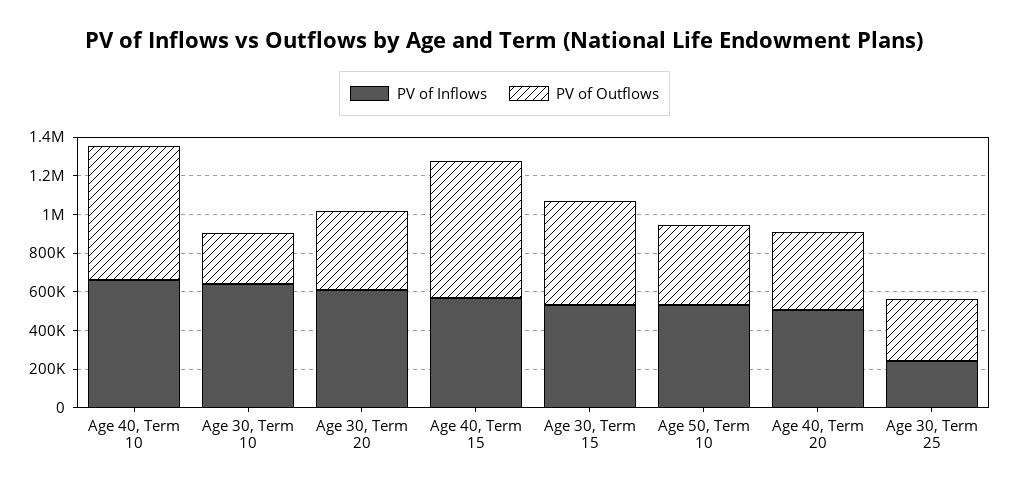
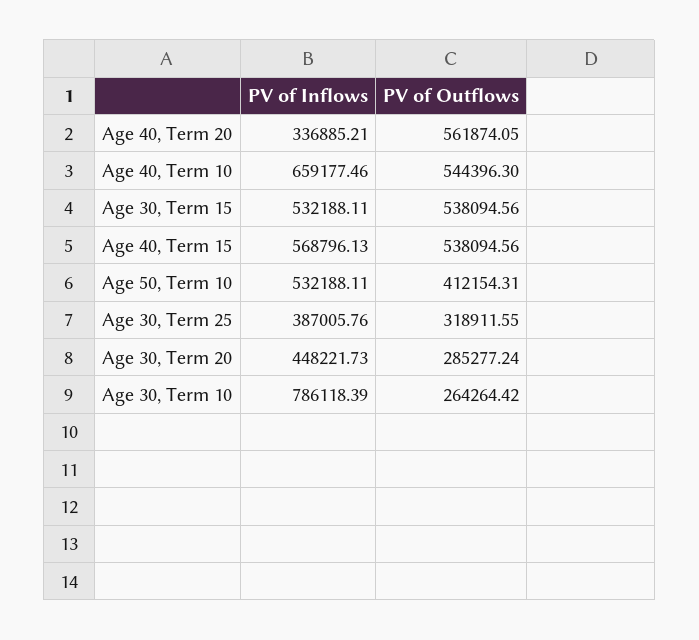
PV of Outflows, Age 40, Term 10: 700000 -> 544396.3
PV of Inflows, Age 30, Term 10: 650000 -> 786118.39
PV of Inflows, Age 30, Term 20: 600000 -> 448221.73
PV of Outflows, Age 30, Term 20: 400000 -> 285277.24
PV of Outflows, Age 40, Term 15: 700000 -> 538094.56
PV of Inflows, Age 40, Term 20: 500000 -> 336885.21
PV of Outflows, Age 40, Term 20: 400000 -> 561874.05
PV of Inflows, Age 30, Term 25: 250000 -> 387005.76

